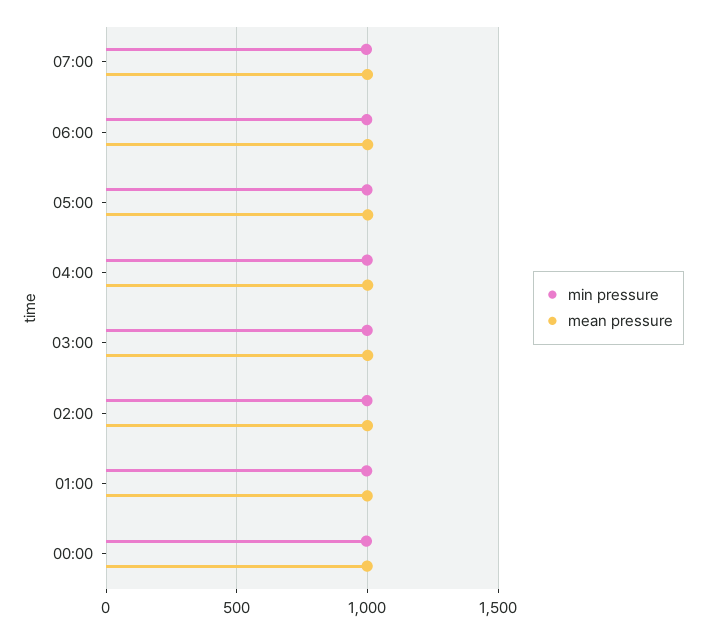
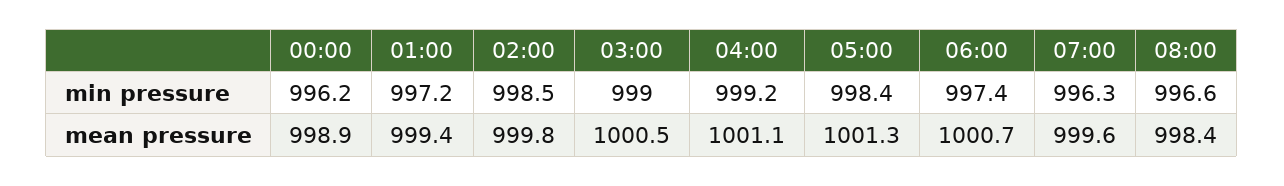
min pressure, 08:00: none -> 996.6
mean pressure, 08:00: none -> 998.4

